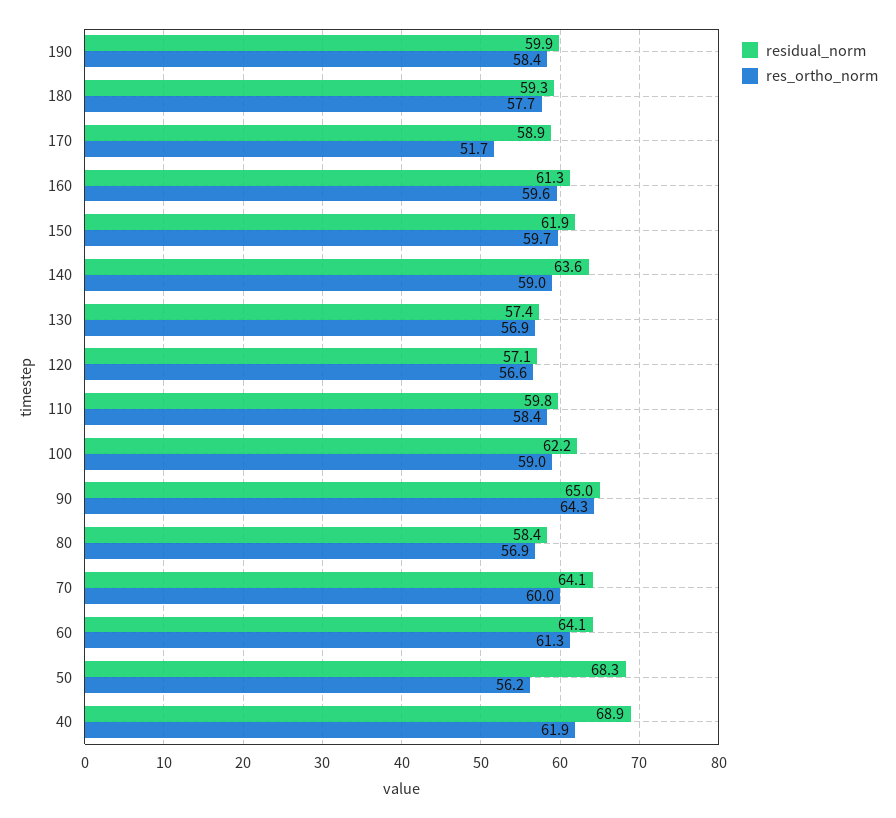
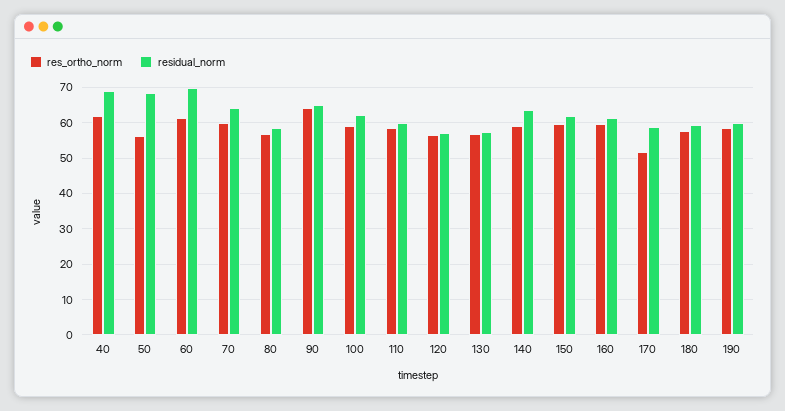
residual_norm, 60: 64.1 -> 70

